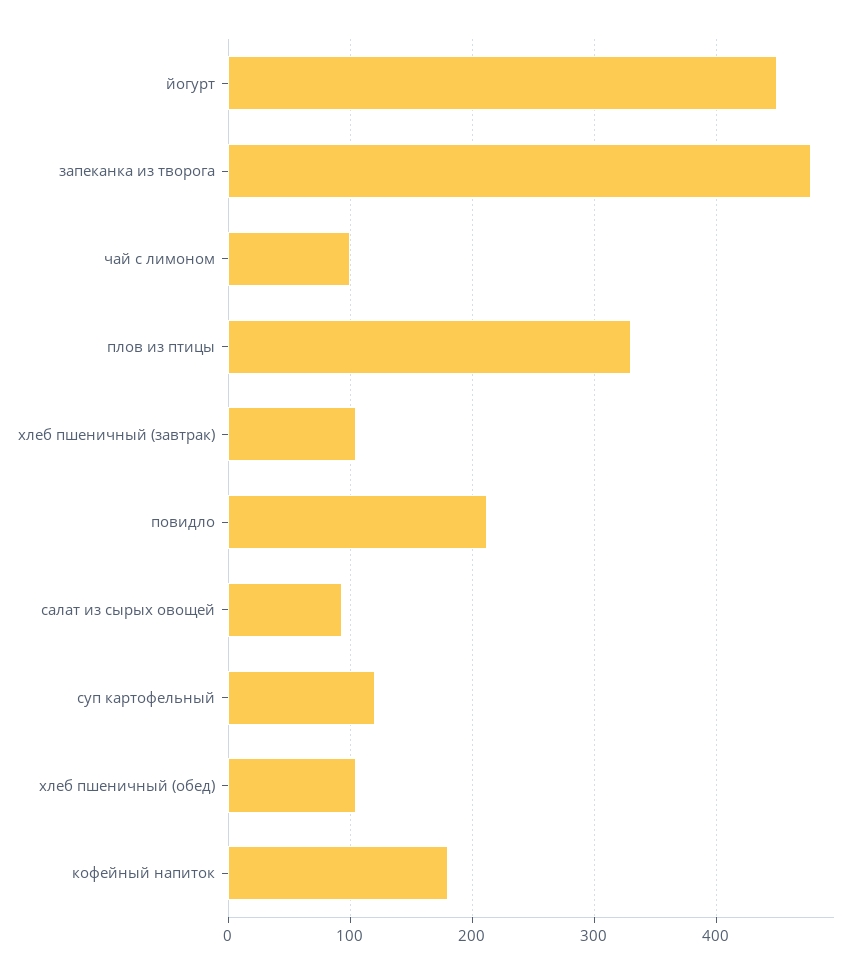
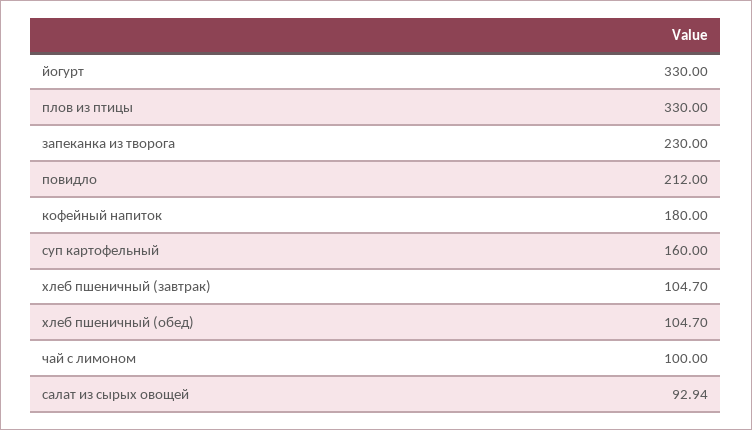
йогурт: 450 -> 330
запеканка из творога: 480 -> 230
суп картофельный: 120 -> 160

